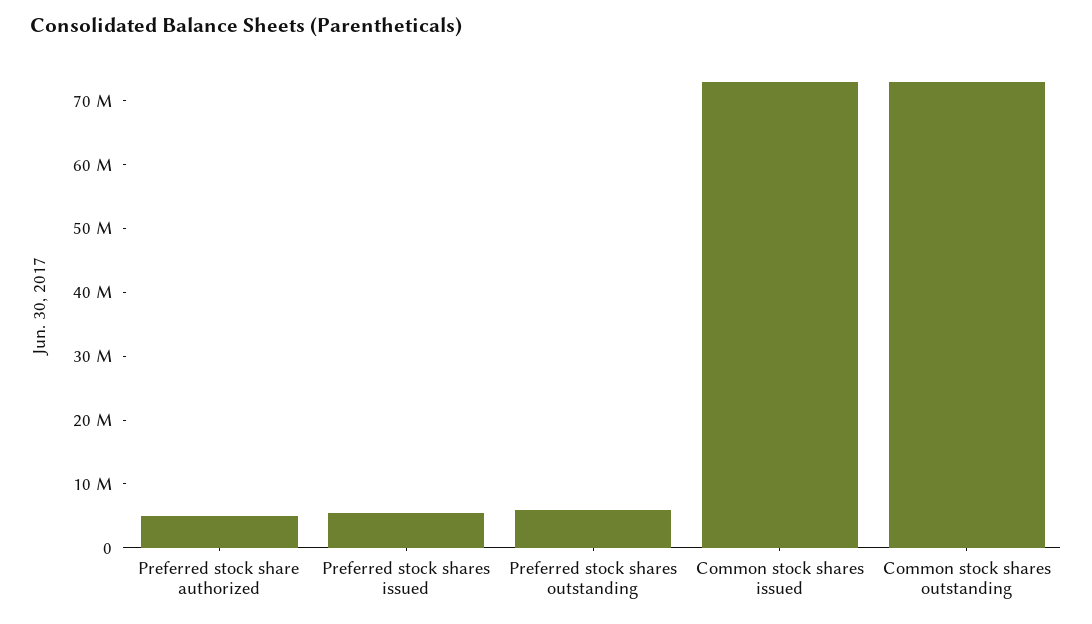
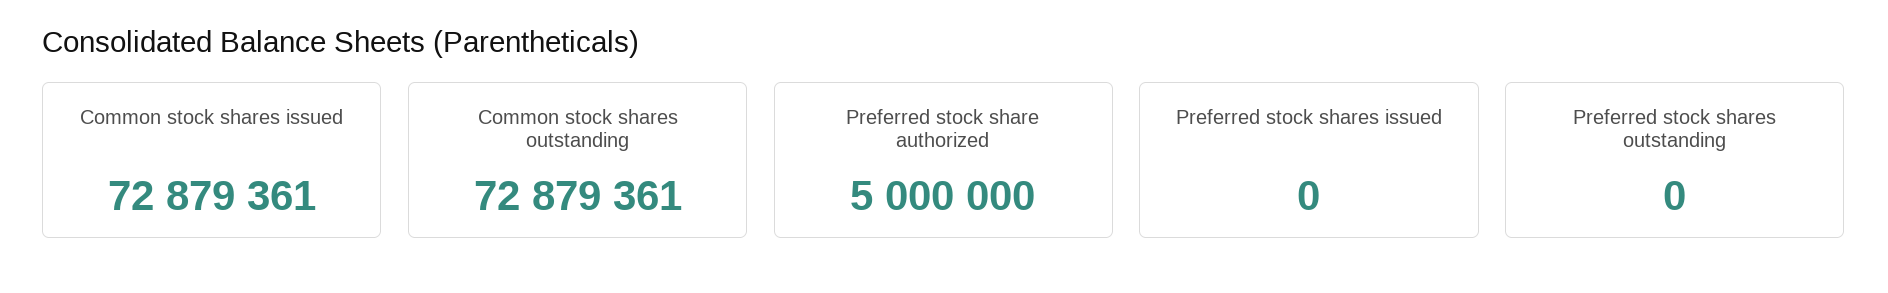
Preferred stock shares issued: 6000000 -> 0
Preferred stock shares outstanding: 6000000 -> 0

